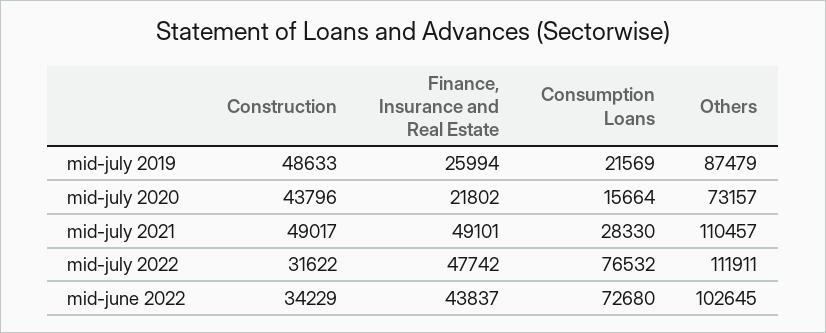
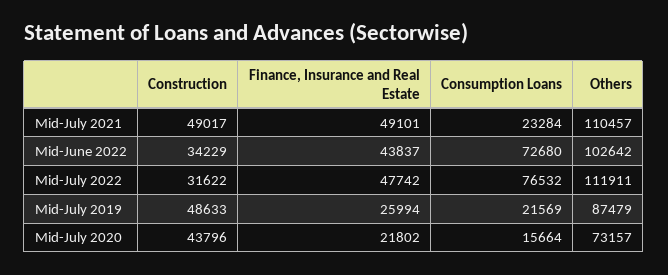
Consumption Loans, mid-july 2021: 28330 -> 23284
Others, mid-june 2022: 102645 -> 102642

